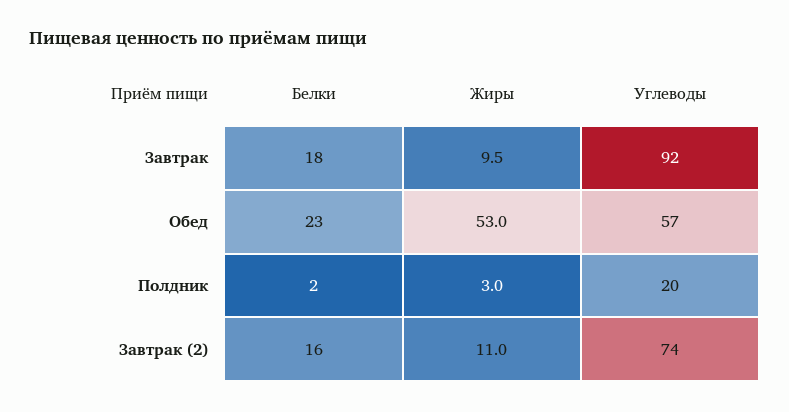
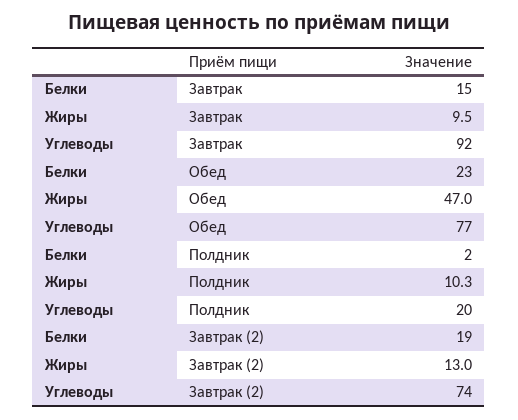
Белки, Завтрак: 18 -> 15
Жиры, Обед: 53 -> 47
Углеводы, Обед: 57 -> 77
Жиры, Полдник: 3 -> 10.3
Белки, Завтрак (2): 16 -> 19
Жиры, Завтрак (2): 11 -> 13

